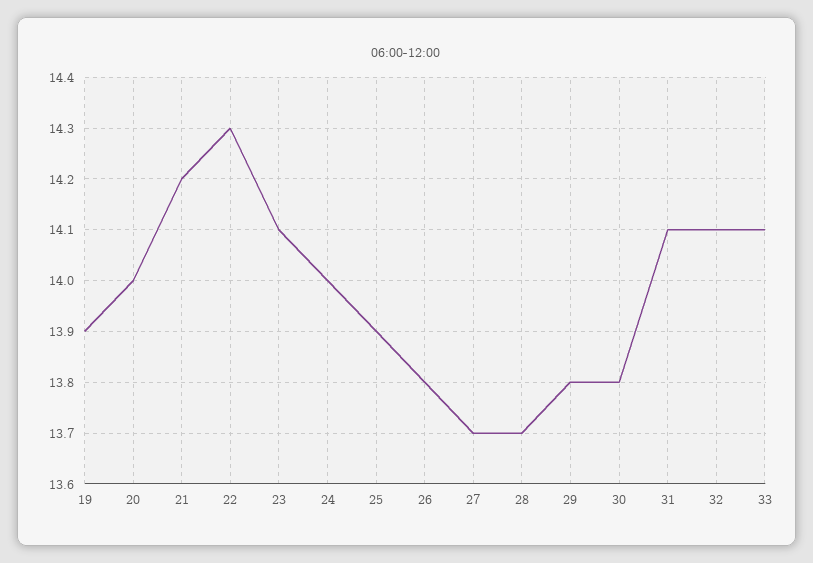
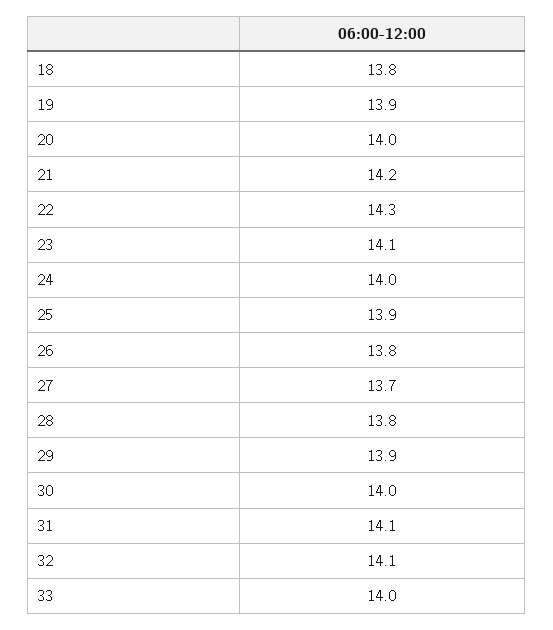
28: 13.7 -> 13.8
29: 13.8 -> 13.9
30: 13.8 -> 14
33: 14.1 -> 14
18: none -> 13.8

